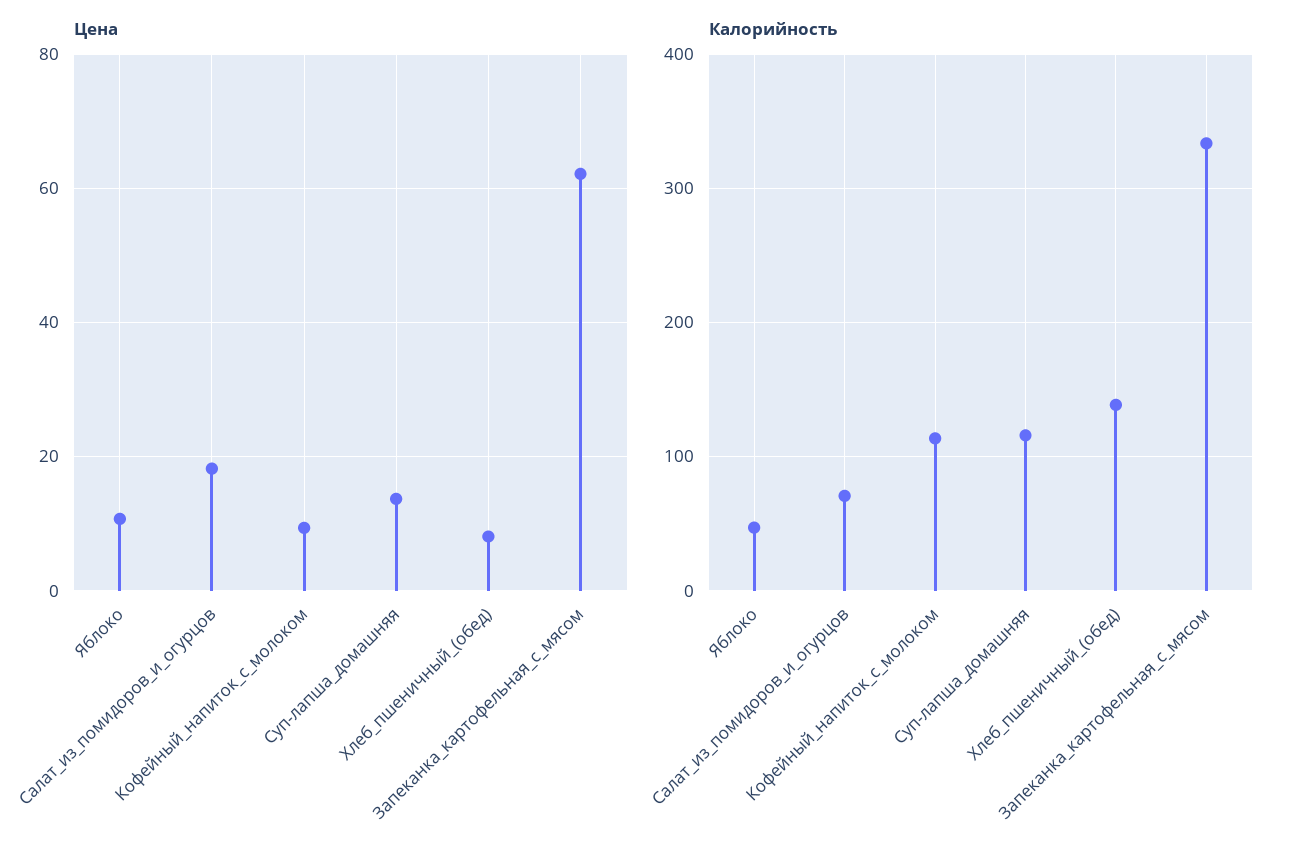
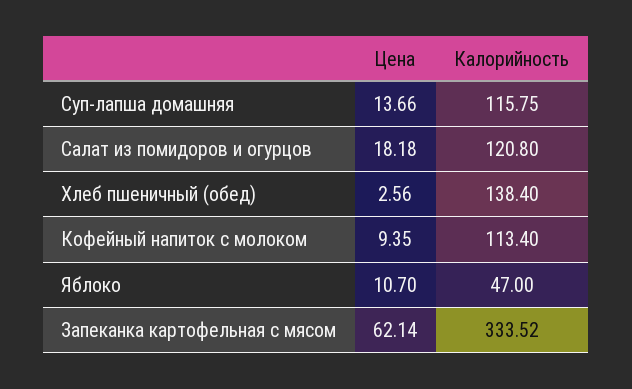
Цена, Хлеб_пшеничный_(обед): 8 -> 2.56
Калорийность, Салат_из_помидоров_и_огурцов: 70 -> 120.8

